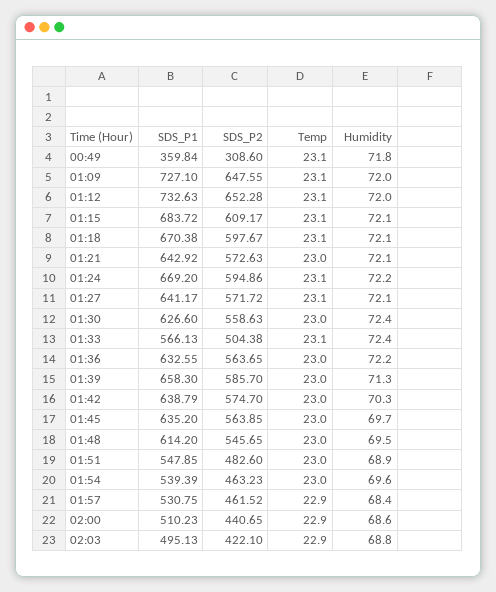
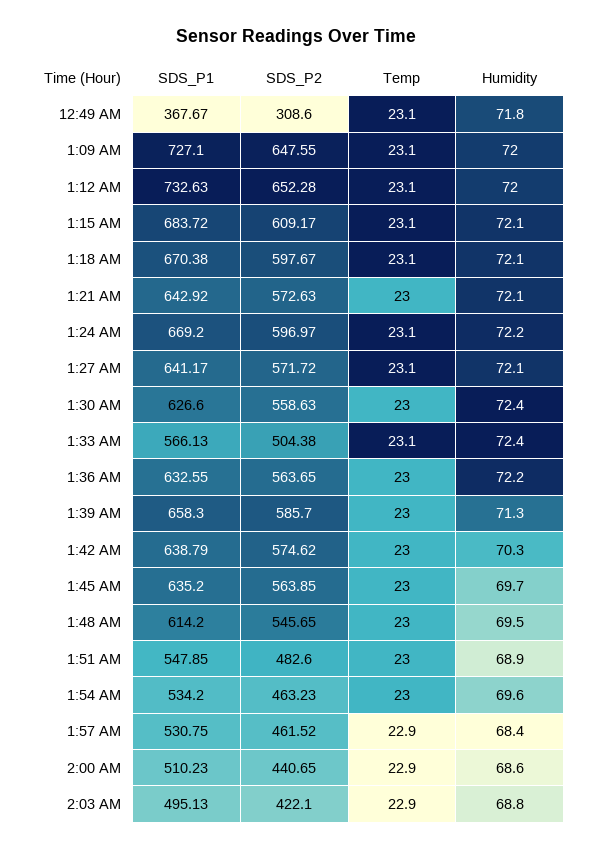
SDS_P1, 00:49: 359.84 -> 367.67
SDS_P2, 01:24: 594.86 -> 596.97
SDS_P2, 01:42: 574.7 -> 574.62
SDS_P1, 01:54: 539.39 -> 534.2

